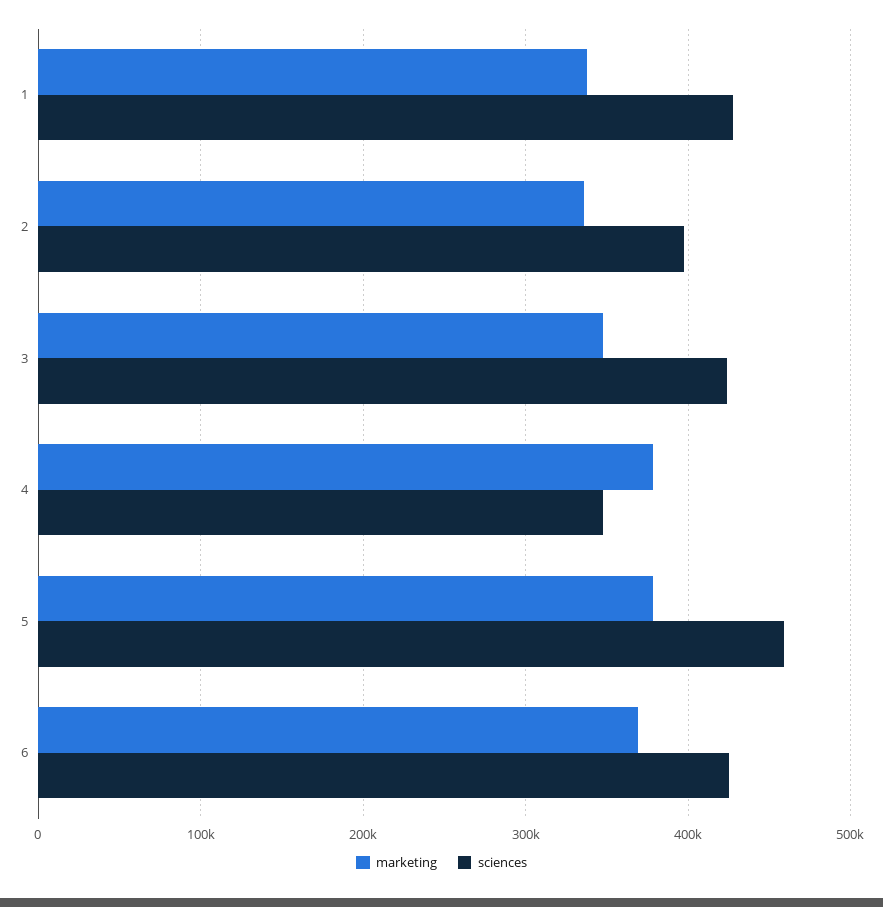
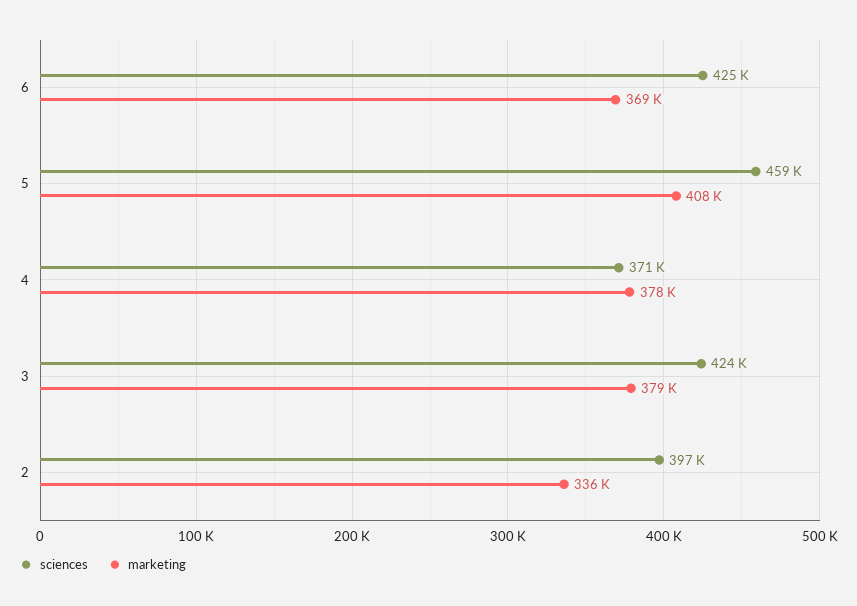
marketing, 1: 340000 -> none
sciences, 1: 430000 -> none
marketing, 3: 350000 -> 379000
sciences, 4: 350000 -> 371000
marketing, 5: 380000 -> 408000

